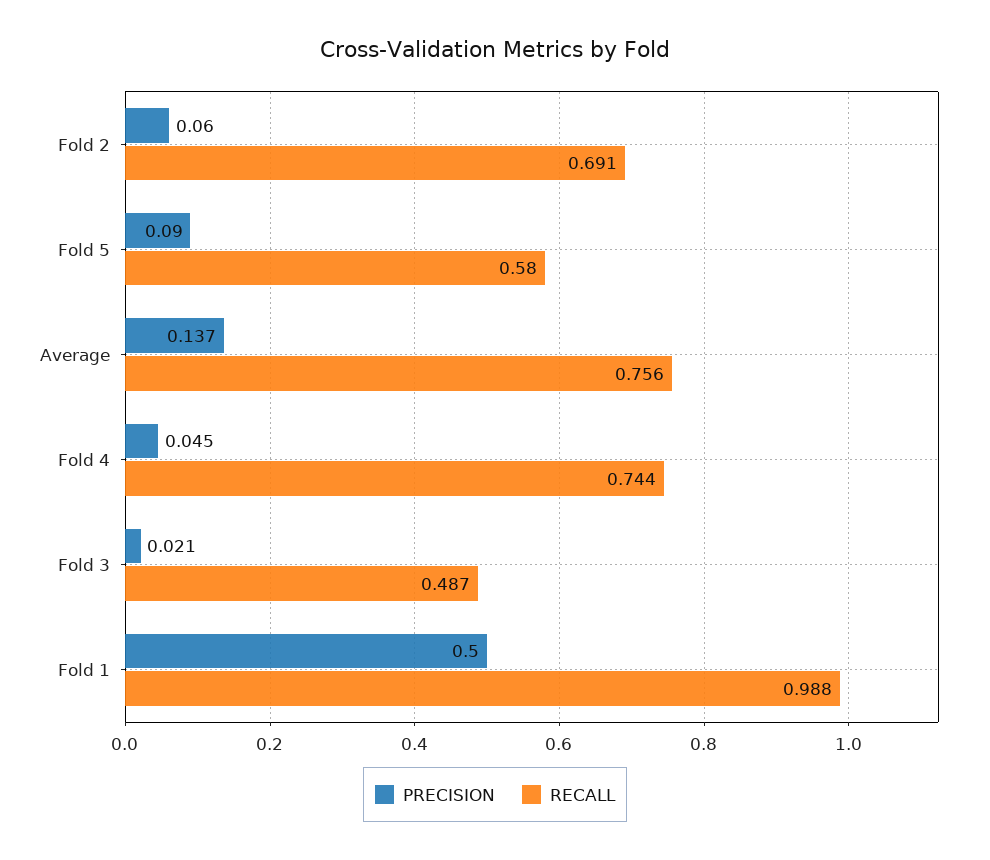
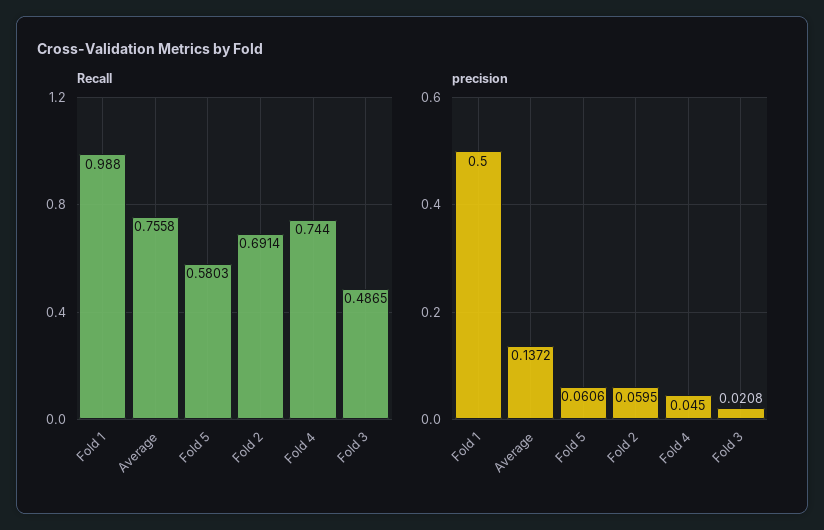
PRECISION, Fold 5: 0.09 -> 0.0606

